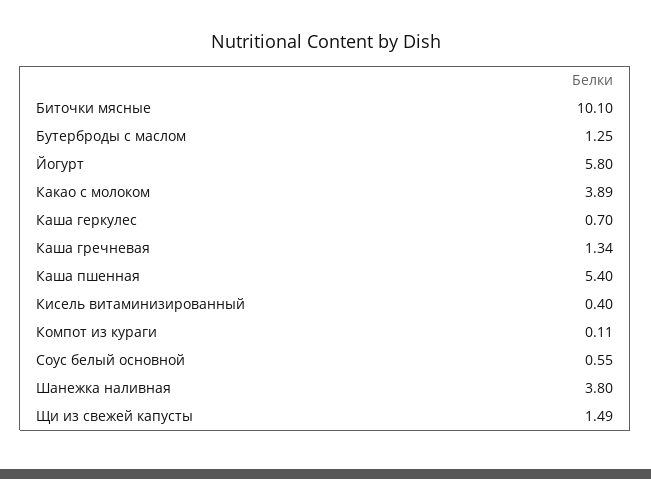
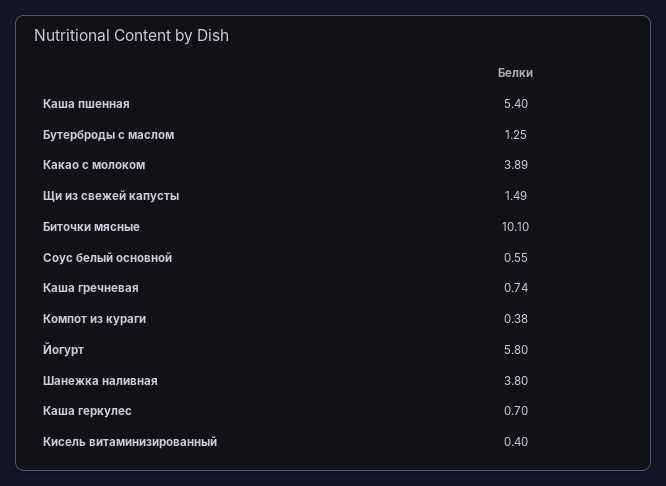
Каша гречневая: 1.34 -> 0.74
Компот из кураги: 0.11 -> 0.38

